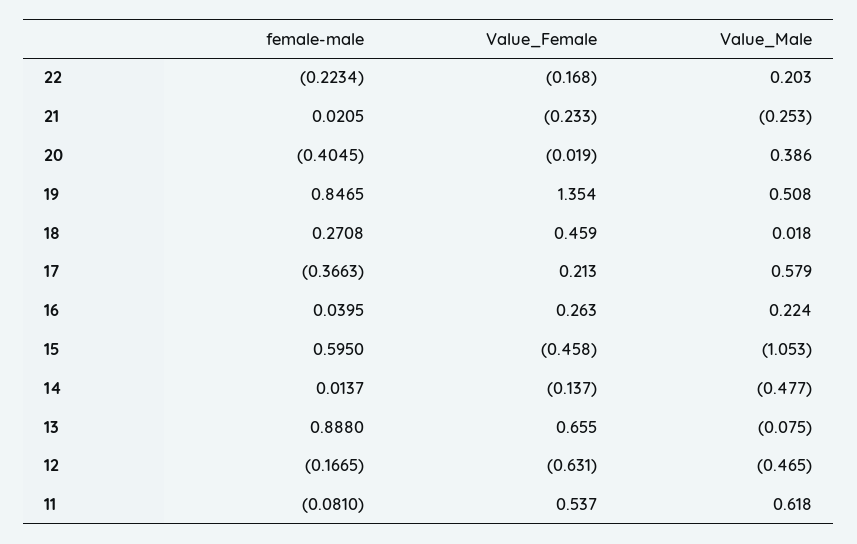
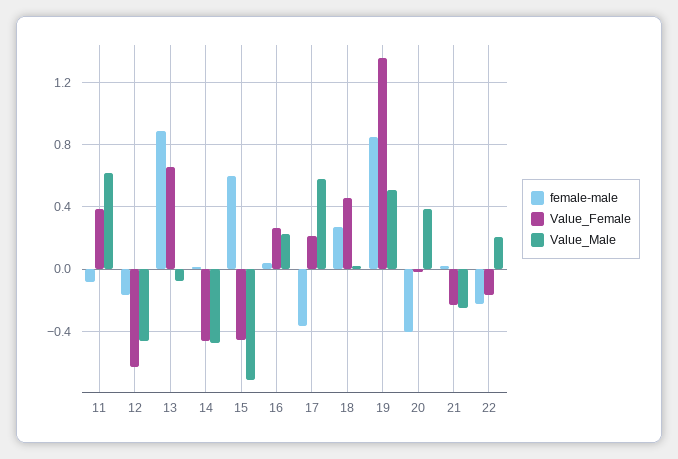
Value_Male, 15: -1.053 -> -0.7
Value_Female, 14: -0.137 -> -0.45
Value_Female, 11: 0.537 -> 0.4

